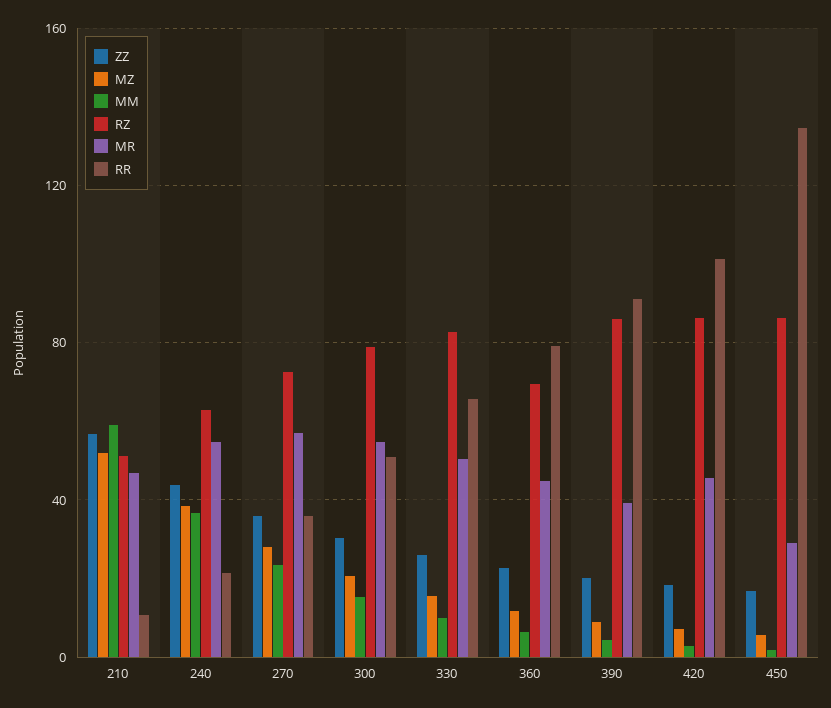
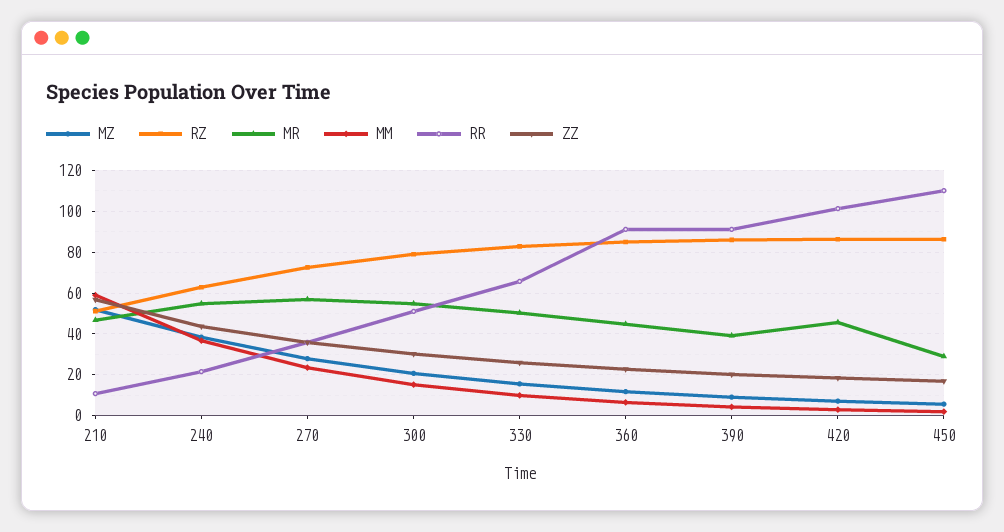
RZ, 360: 70 -> 85
RR, 360: 80 -> 90
RR, 450: 135 -> 110

